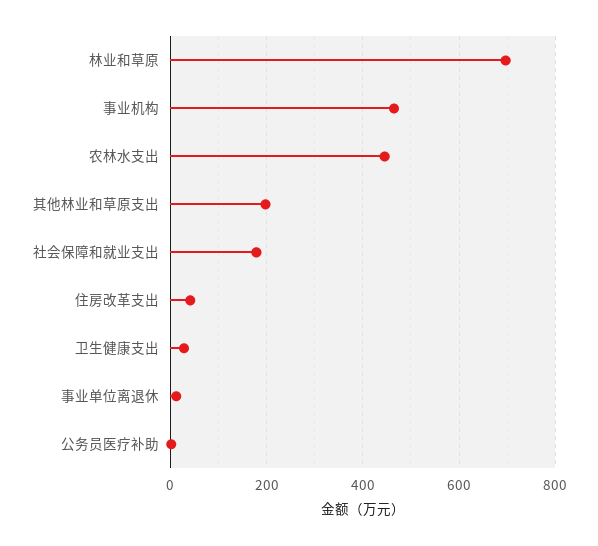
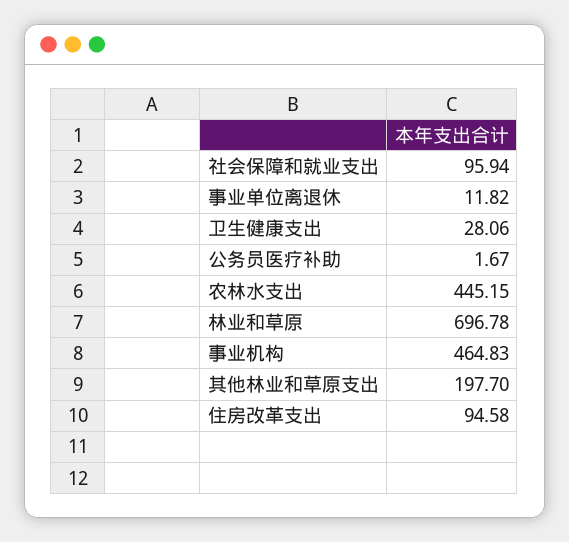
社会保障和就业支出: 180 -> 95.94
住房改革支出: 40 -> 94.58

